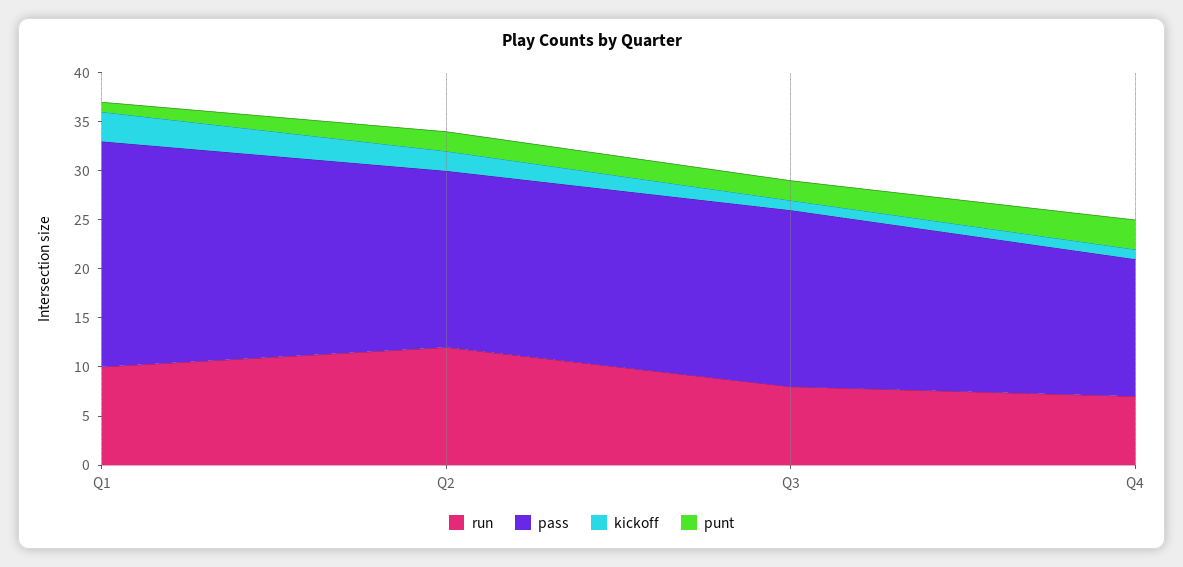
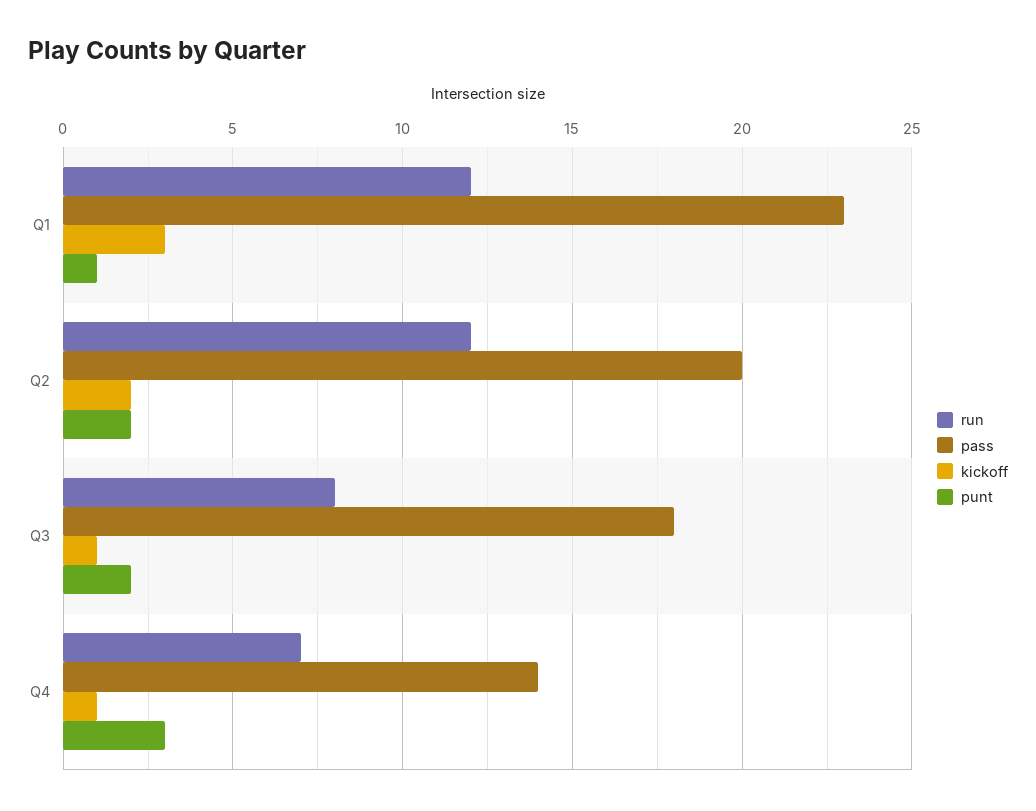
run, Q1: 10 -> 12
pass, Q2: 18 -> 20

